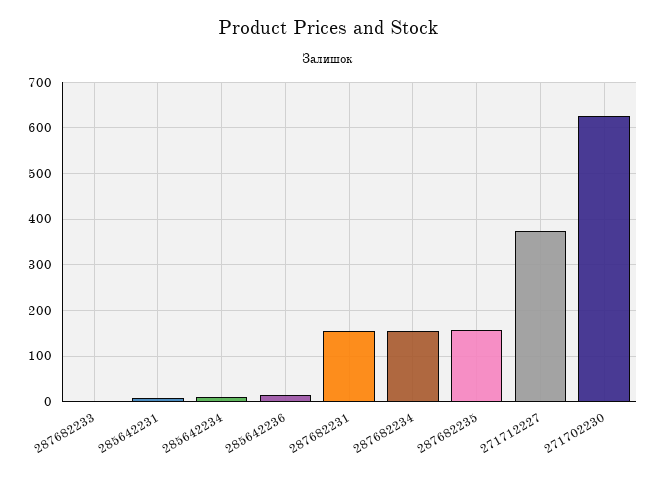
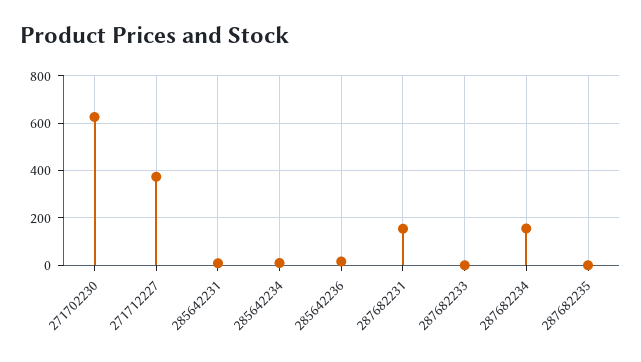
287682235: 160 -> 0

